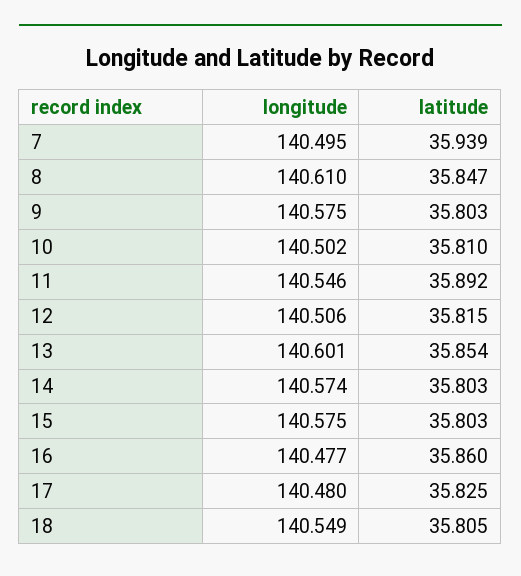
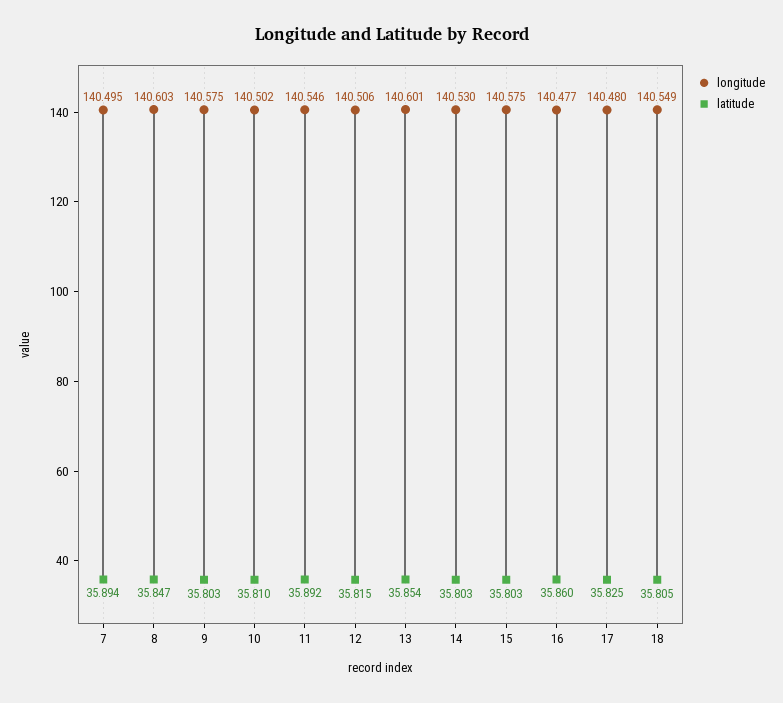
latitude, 7: 35.939 -> 35.894
longitude, 8: 140.61 -> 140.603
longitude, 14: 140.574 -> 140.53

